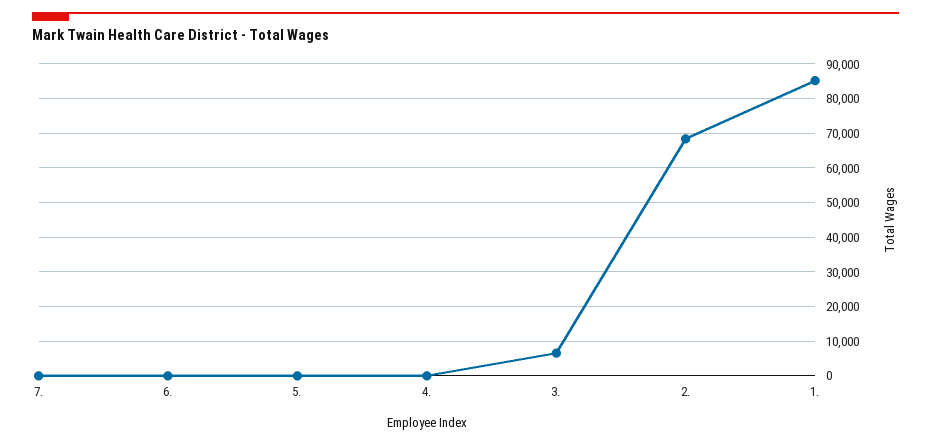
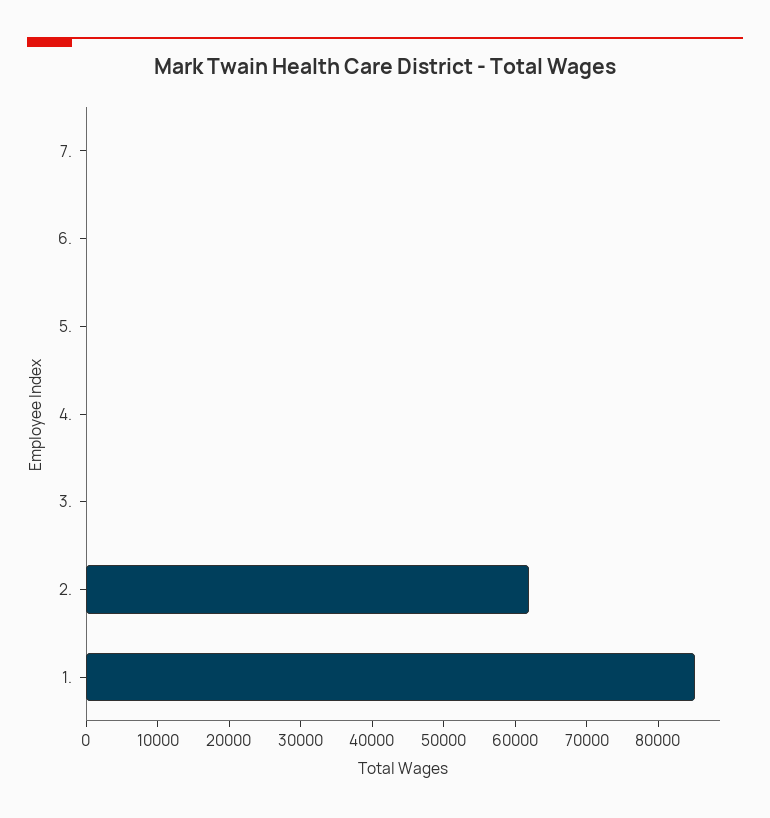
3.: 6000 -> 0
2.: 68000 -> 62000

